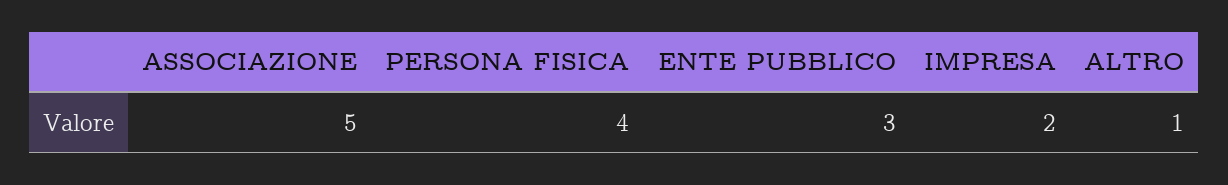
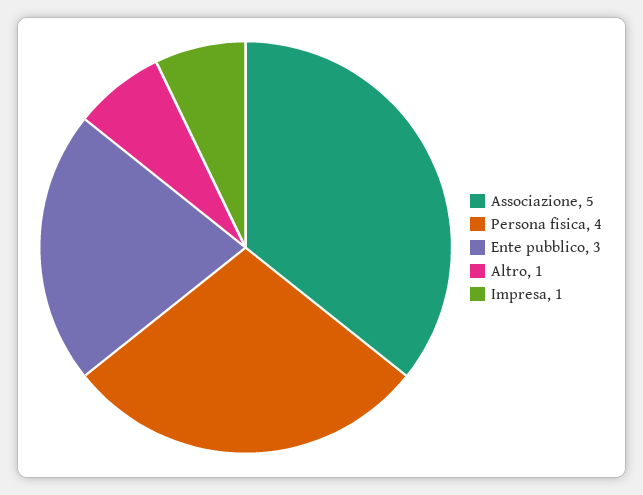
IMPRESA: 2 -> 1

